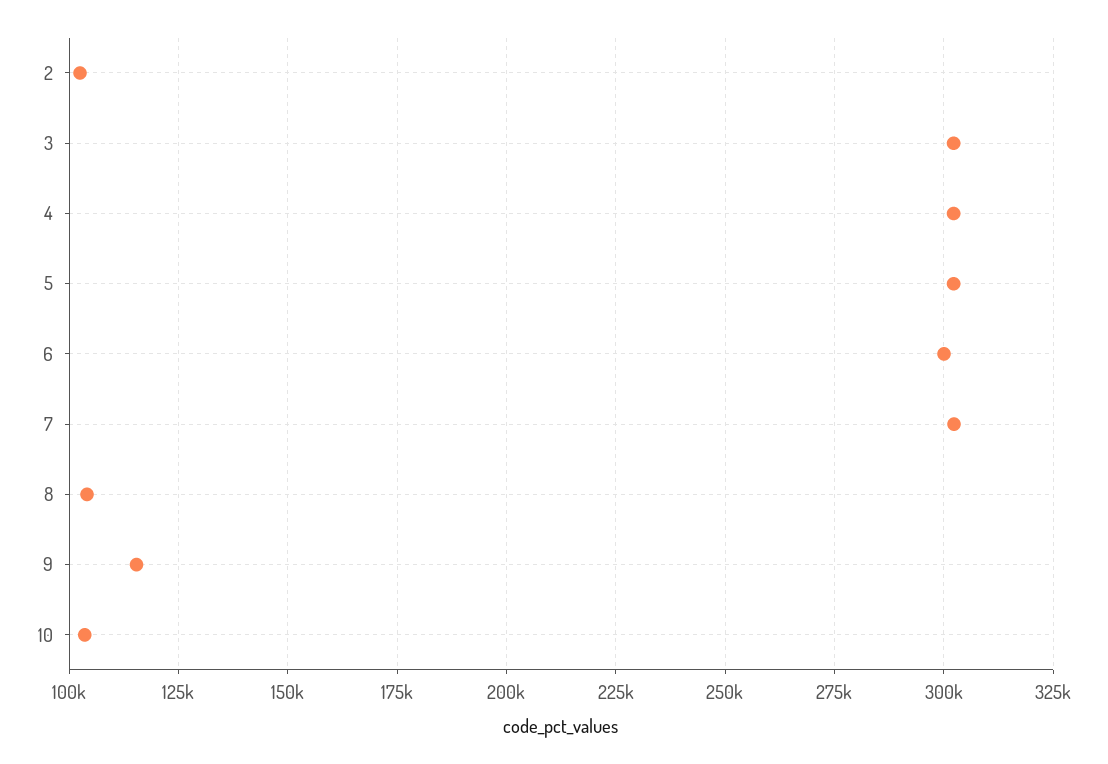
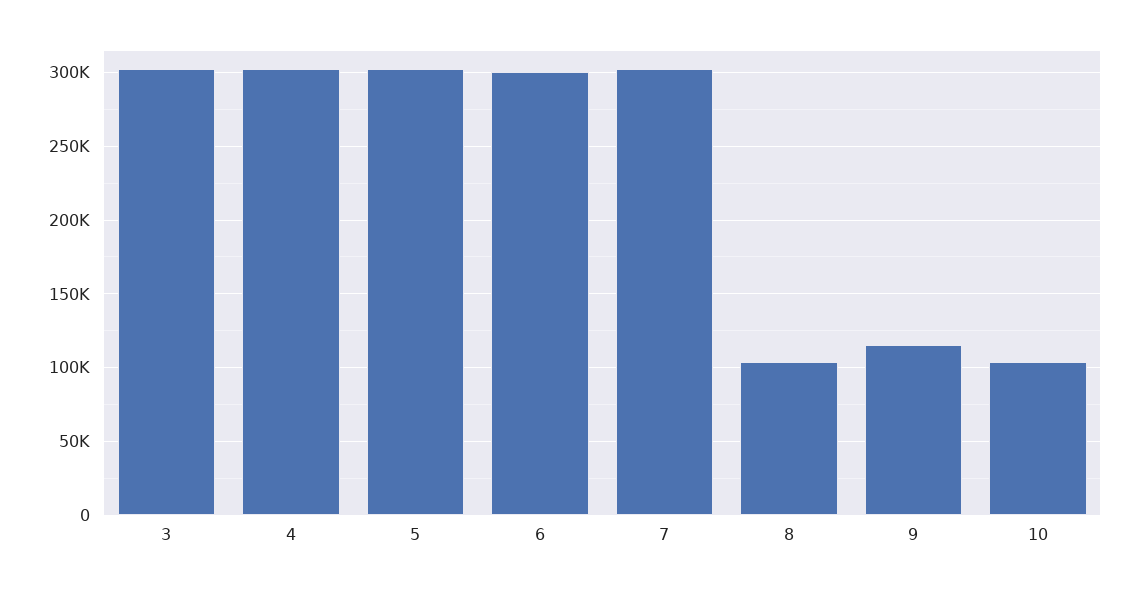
2: 102500 -> none

